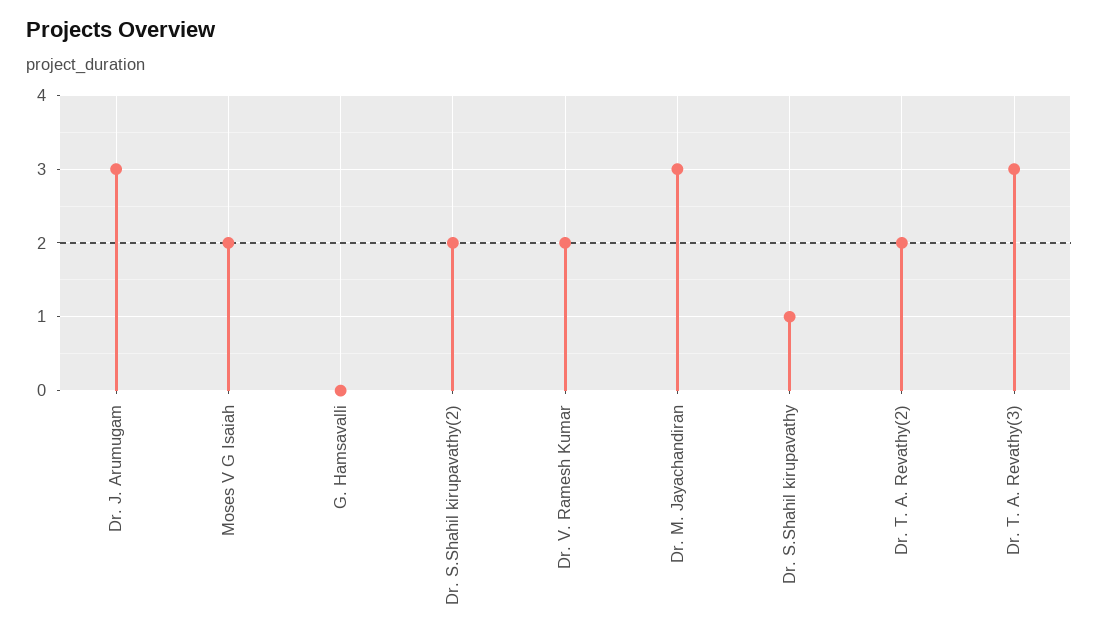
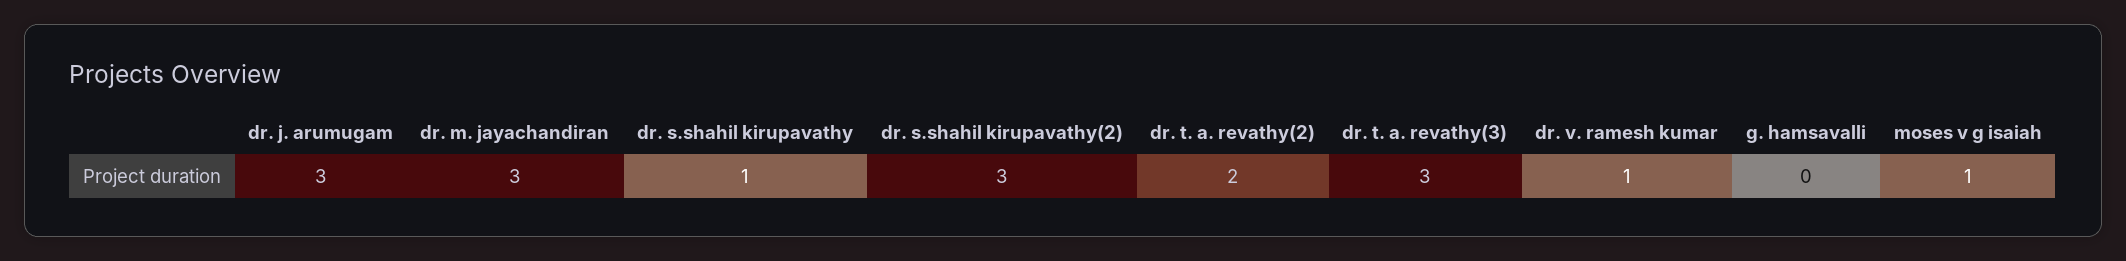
Moses V G Isaiah: 2 -> 1
Dr. S.Shahil kirupavathy(2): 2 -> 3
Dr. V. Ramesh Kumar: 2 -> 1

